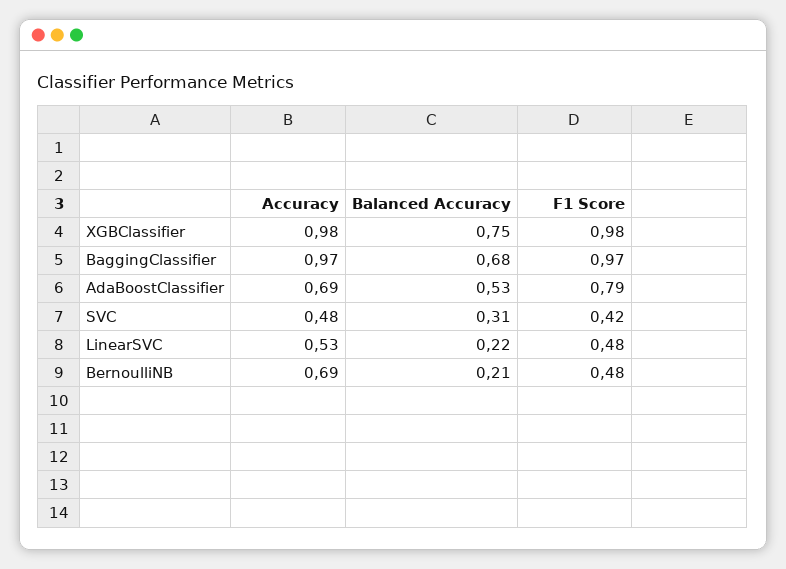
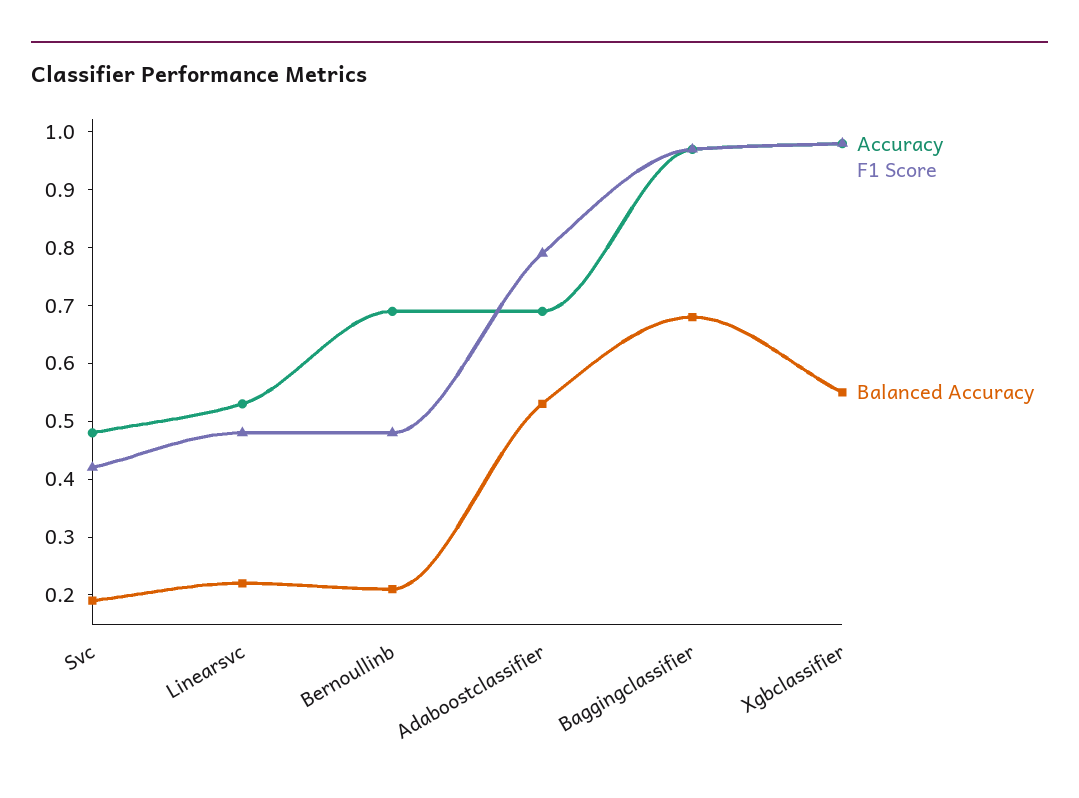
Balanced Accuracy, XGBClassifier: 0.75 -> 0.55
Balanced Accuracy, SVC: 0.31 -> 0.2

